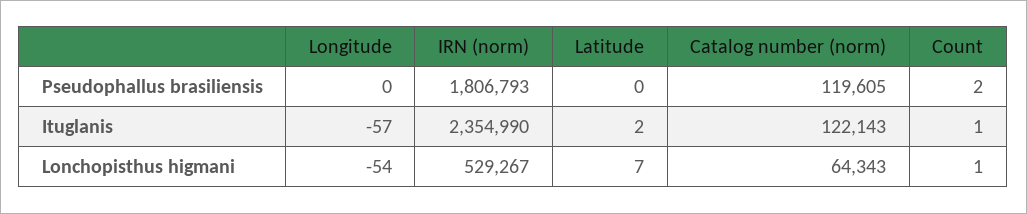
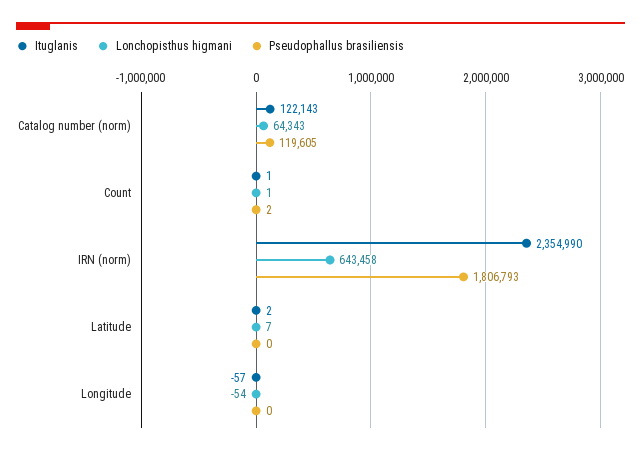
Lonchopisthus higmani, IRN (norm): 529267 -> 643458

